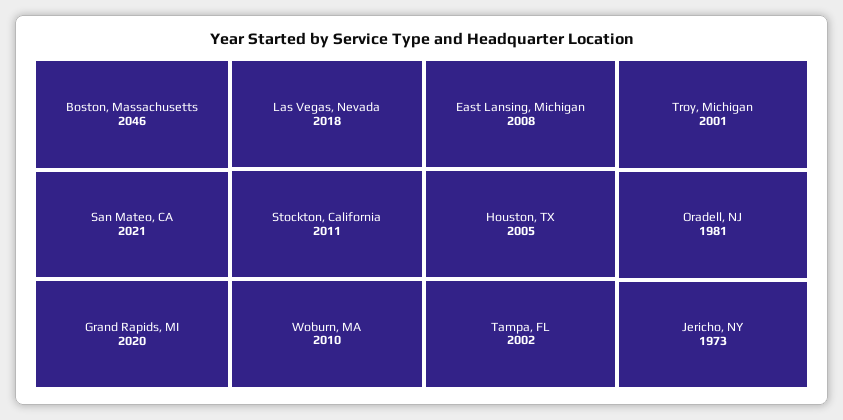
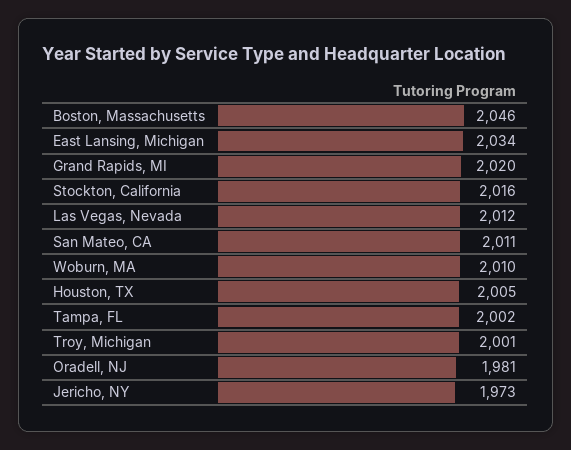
San Mateo, CA: 2021 -> 2011
Las Vegas, Nevada: 2018 -> 2012
Stockton, California: 2011 -> 2016
East Lansing, Michigan: 2008 -> 2034

